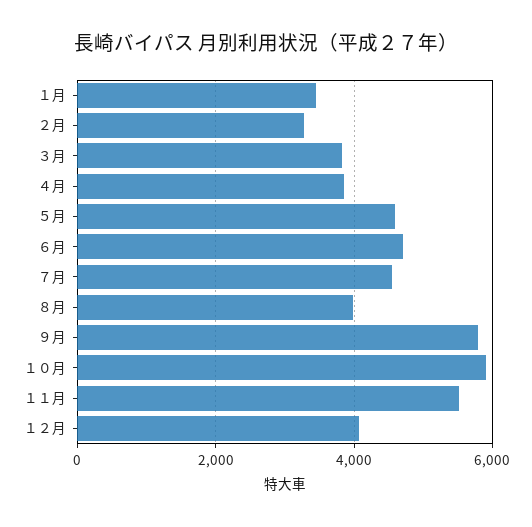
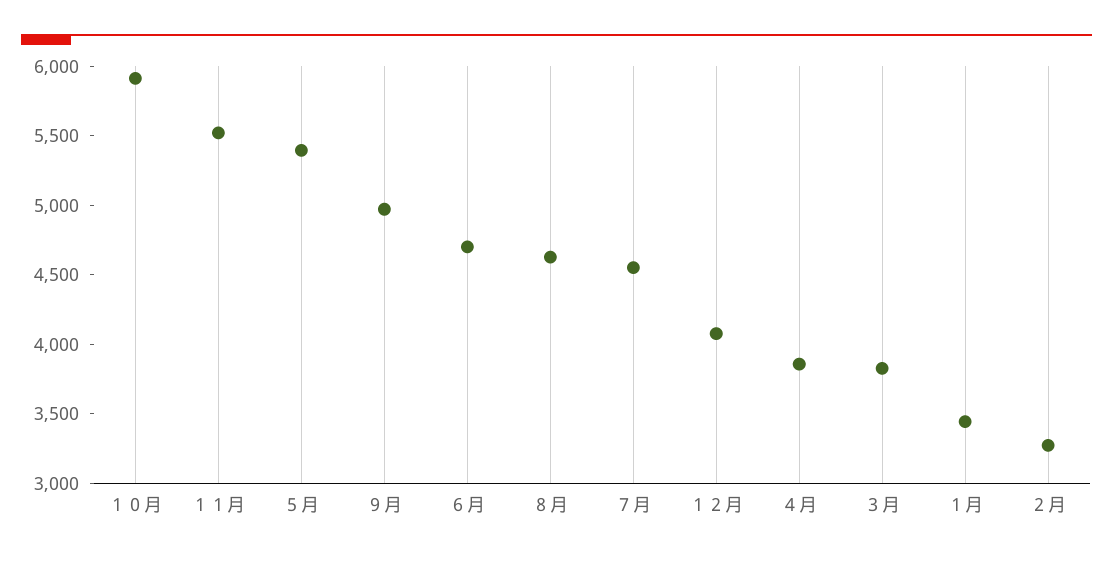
５月: 4600 -> 5400
８月: 4000 -> 4600
９月: 5800 -> 5000

